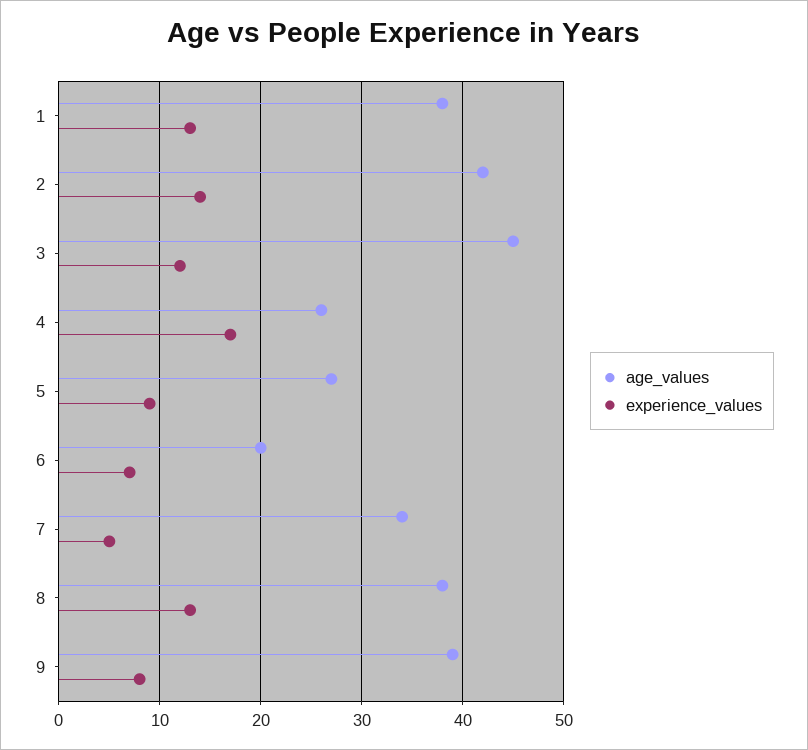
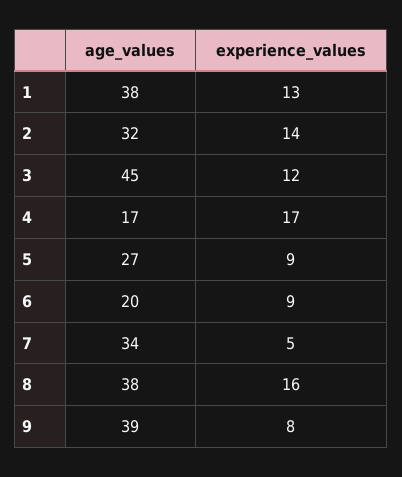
age_values, 2: 42 -> 32
age_values, 4: 26 -> 17
experience_values, 6: 7 -> 9
experience_values, 8: 13 -> 16

